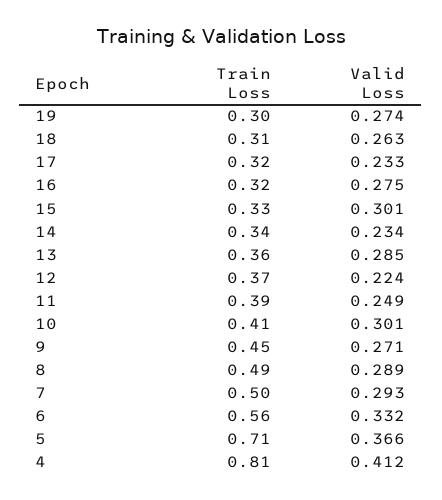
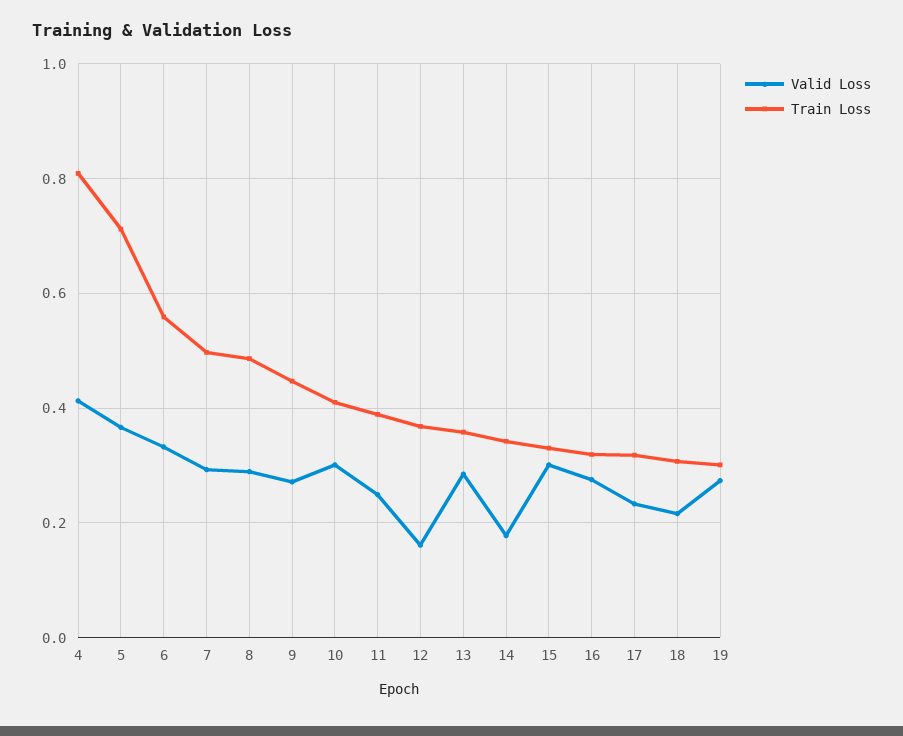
Valid Loss, 18: 0.263 -> 0.22
Valid Loss, 14: 0.234 -> 0.18
Valid Loss, 12: 0.224 -> 0.16

